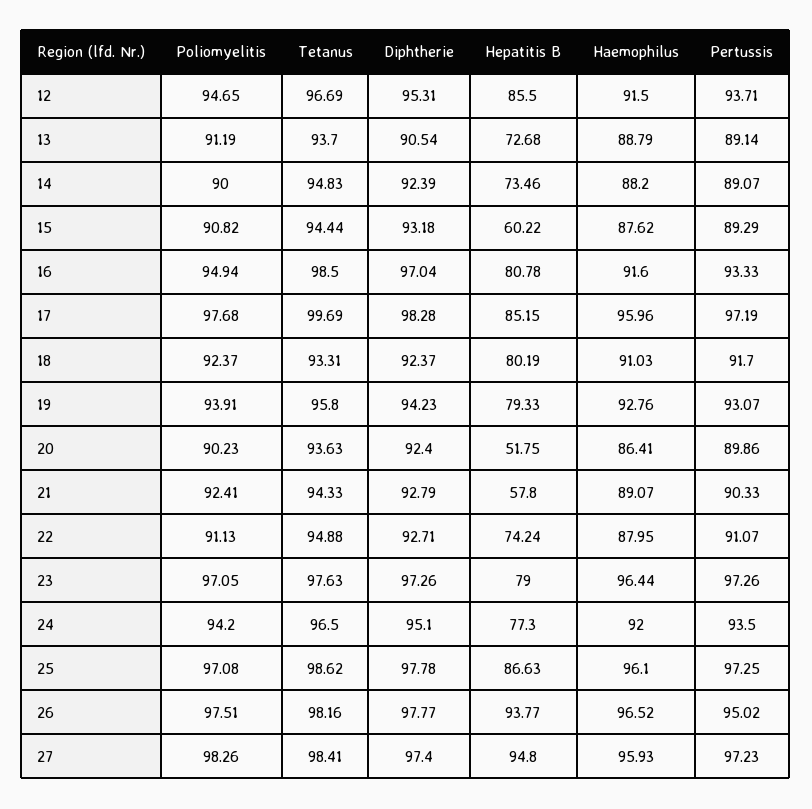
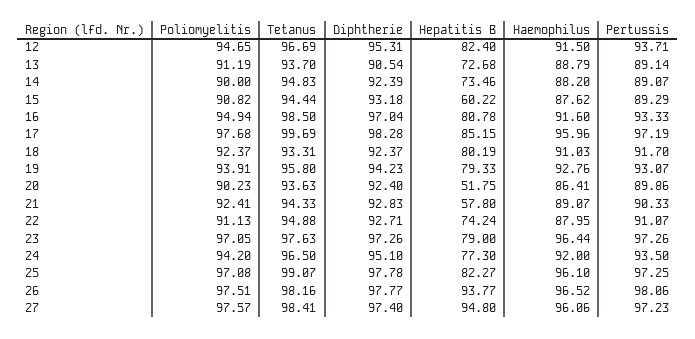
Hepatitis B, 12: 85.5 -> 82.4
Diphtherie, 21: 92.79 -> 92.83
Tetanus, 25: 98.62 -> 99.07
Hepatitis B, 25: 86.63 -> 82.27
Pertussis, 26: 95.02 -> 98.06
Poliomyelitis, 27: 98.26 -> 97.57
Haemophilus, 27: 95.93 -> 96.06

